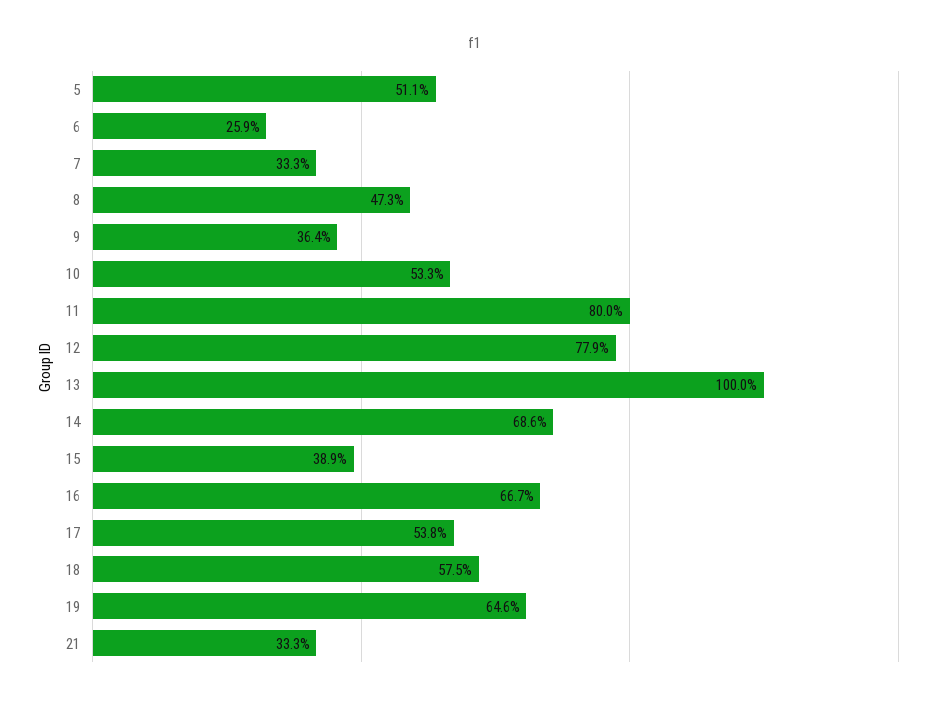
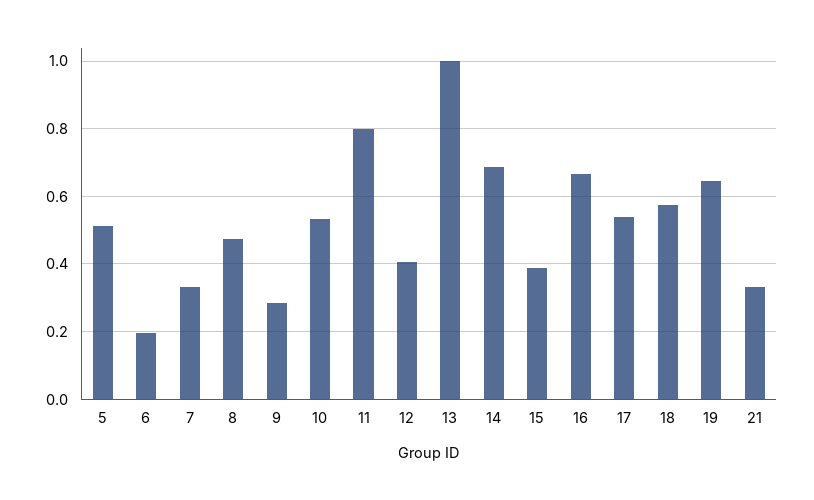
6: 0.259 -> 0.2
9: 0.364 -> 0.28
12: 0.779 -> 0.4

